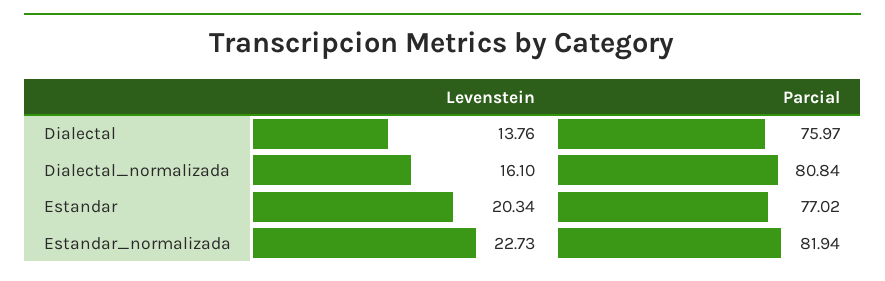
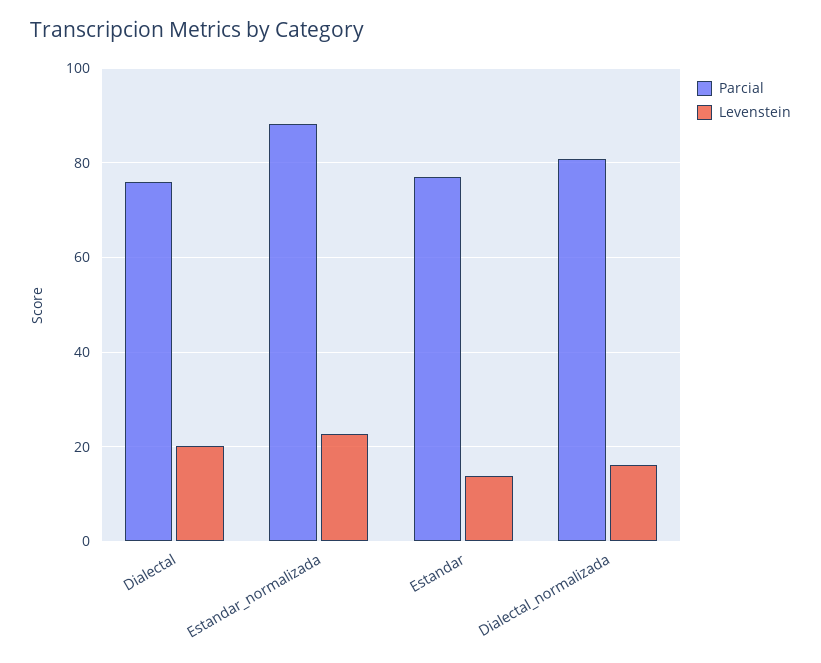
Levenstein, Dialectal: 13.76 -> 20
Levenstein, Estandar: 20.34 -> 14
Parcial, Estandar_normalizada: 81.94 -> 88

